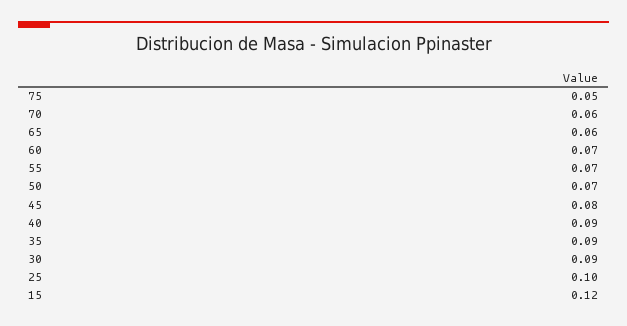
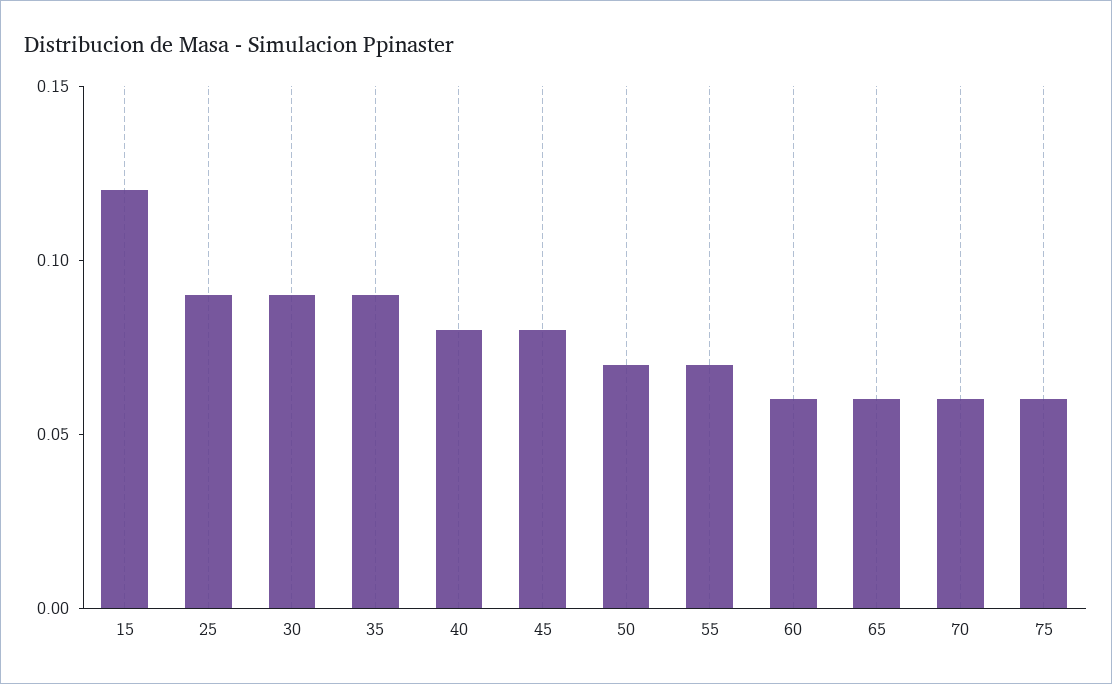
75: 0.05 -> 0.06
60: 0.07 -> 0.06
40: 0.09 -> 0.08
25: 0.1 -> 0.09

